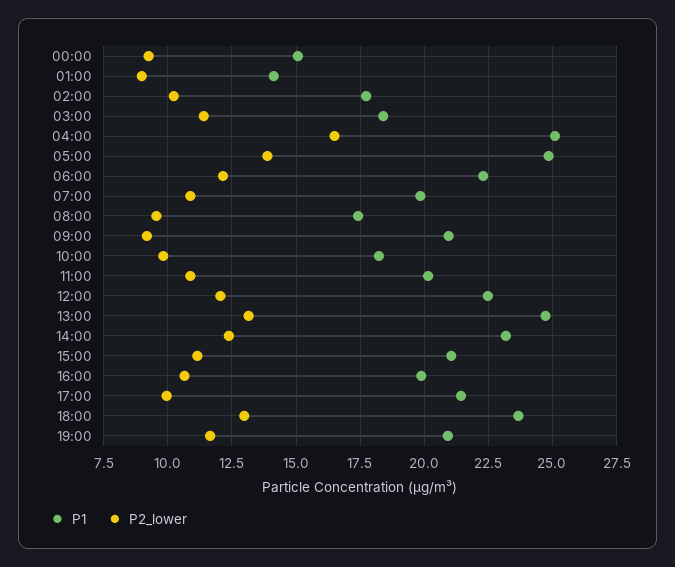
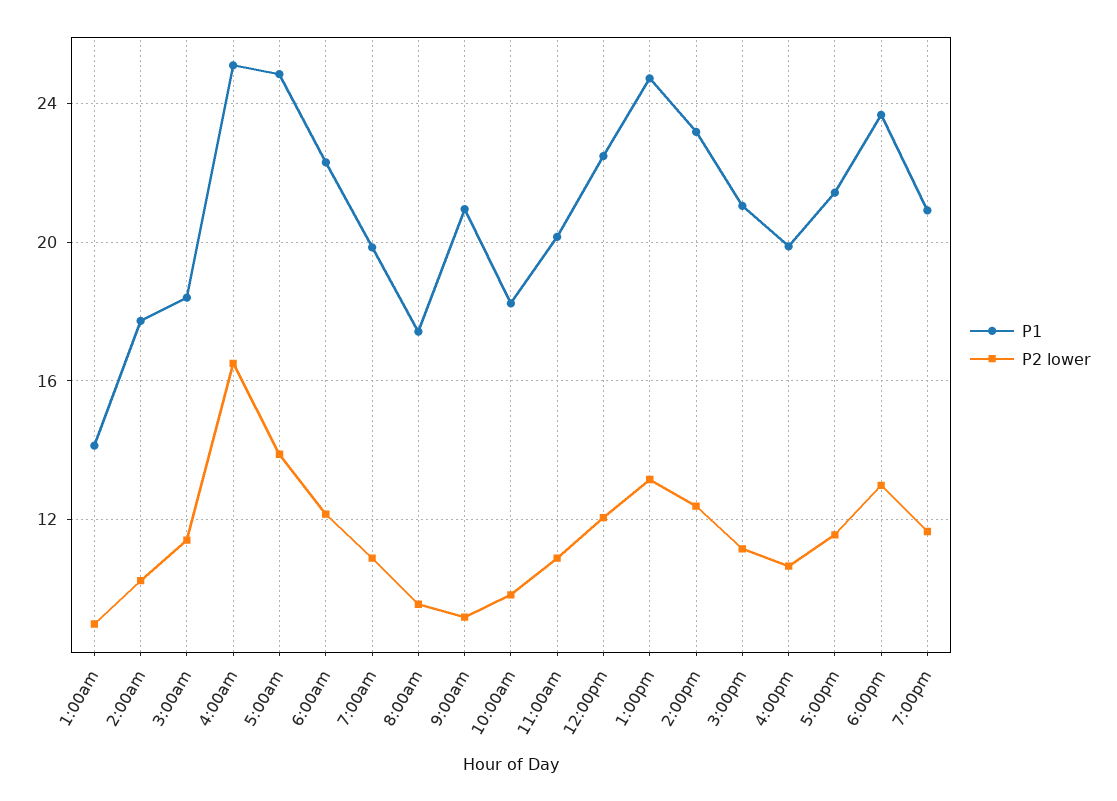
P1, 00:00: 15 -> none
P2_lower, 00:00: 9.25 -> none
P2_lower, 17:00: 10 -> 11.5

